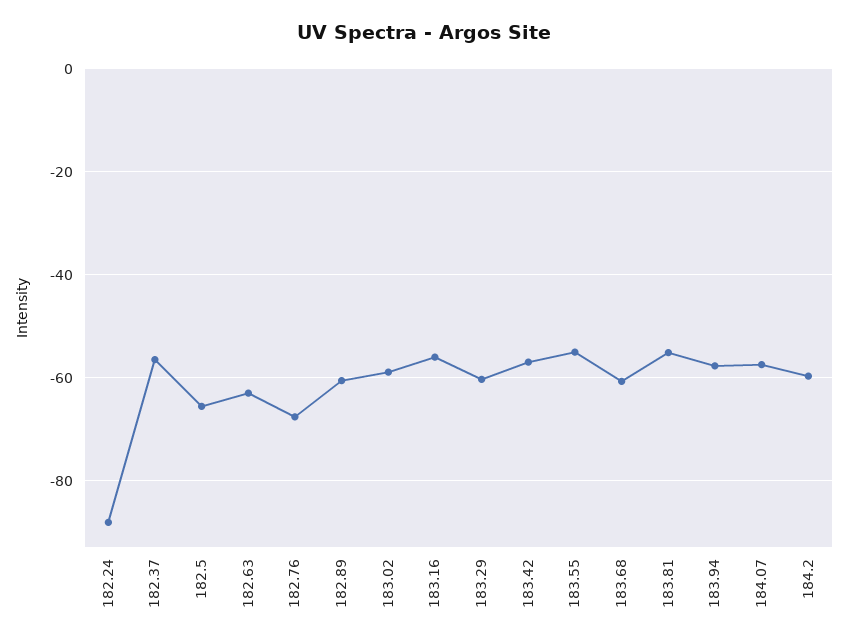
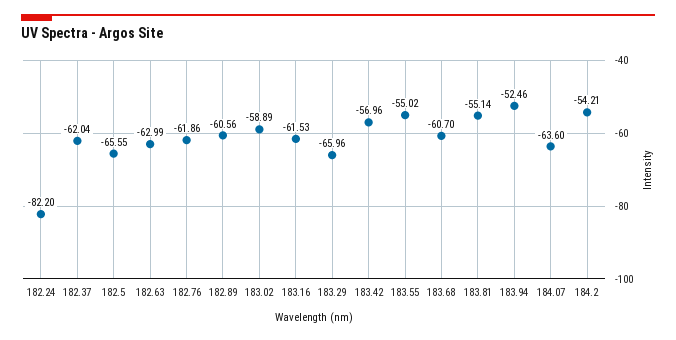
182.24: -88 -> -82.2
182.37: -56 -> -62.04
182.76: -68 -> -61.86
183.16: -56 -> -61.53
183.29: -60 -> -65.96
183.94: -58 -> -52.46
184.07: -58 -> -63.6
184.2: -60 -> -54.21

